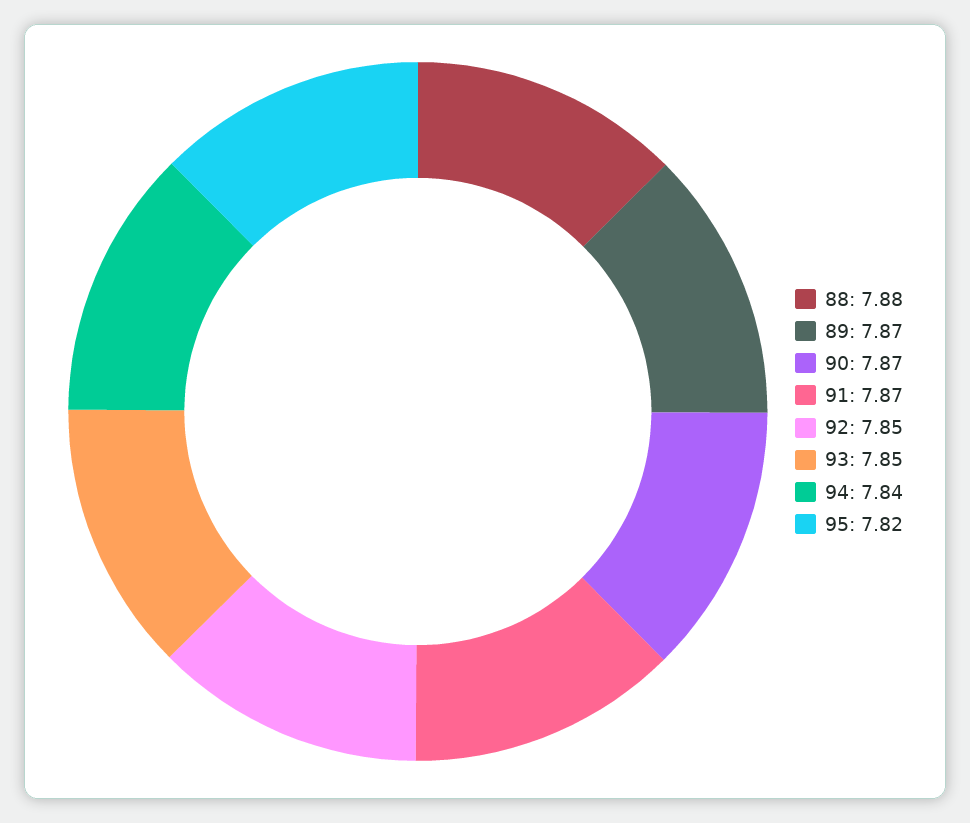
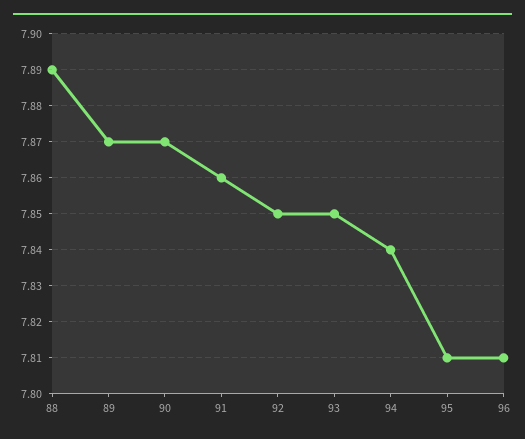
88: 7.88 -> 7.89
91: 7.87 -> 7.86
95: 7.82 -> 7.81
96: none -> 7.81

